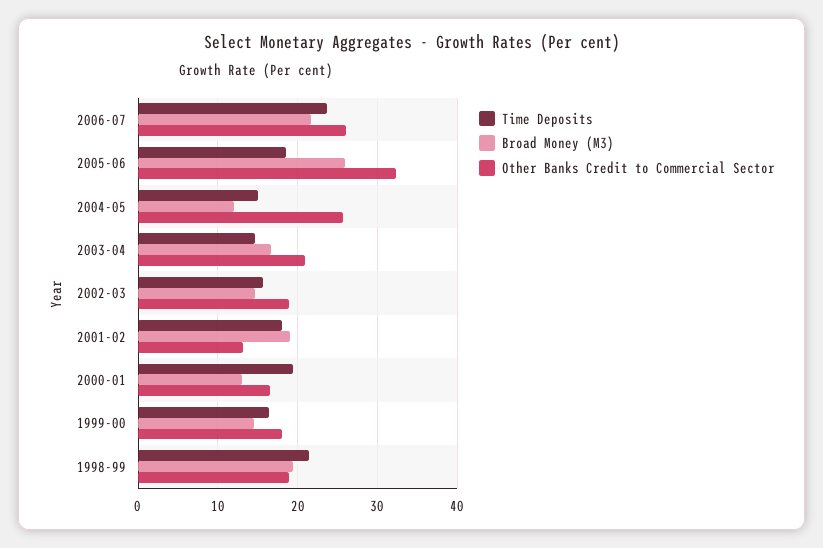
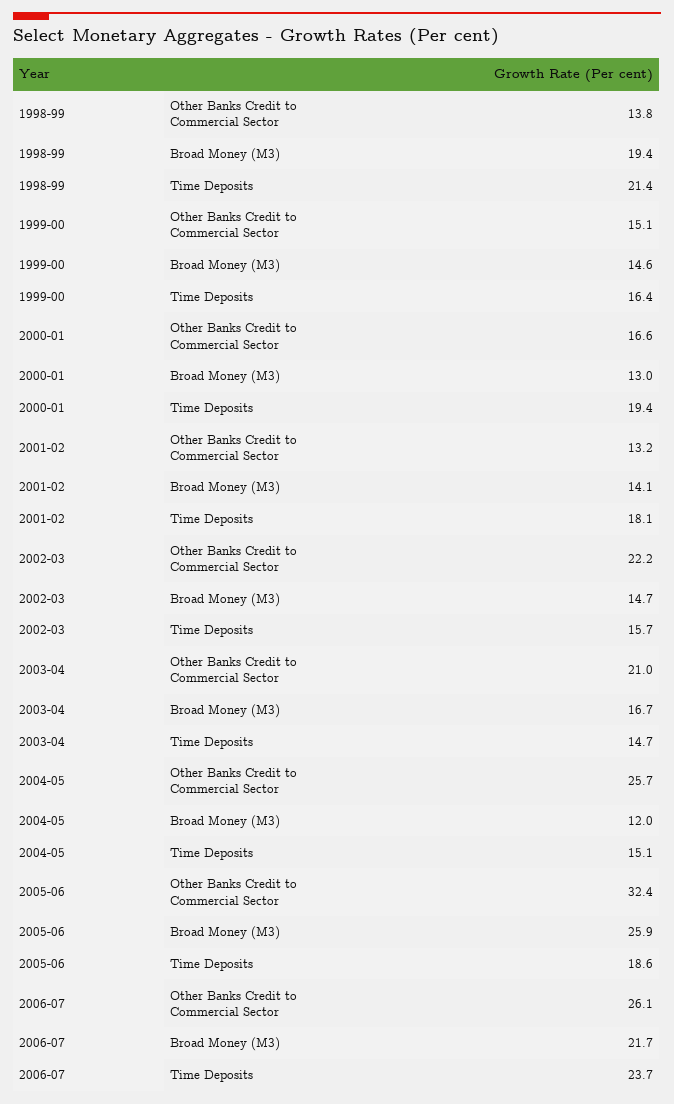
Other Banks Credit to Commercial Sector, 2002-03: 19 -> 22.2
Broad Money (M3), 2001-02: 19 -> 14.1
Other Banks Credit to Commercial Sector, 1999-00: 18 -> 15.1
Other Banks Credit to Commercial Sector, 1998-99: 19 -> 13.8

